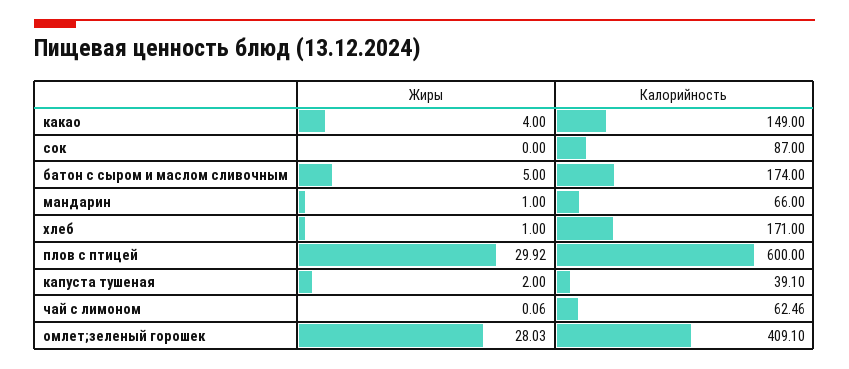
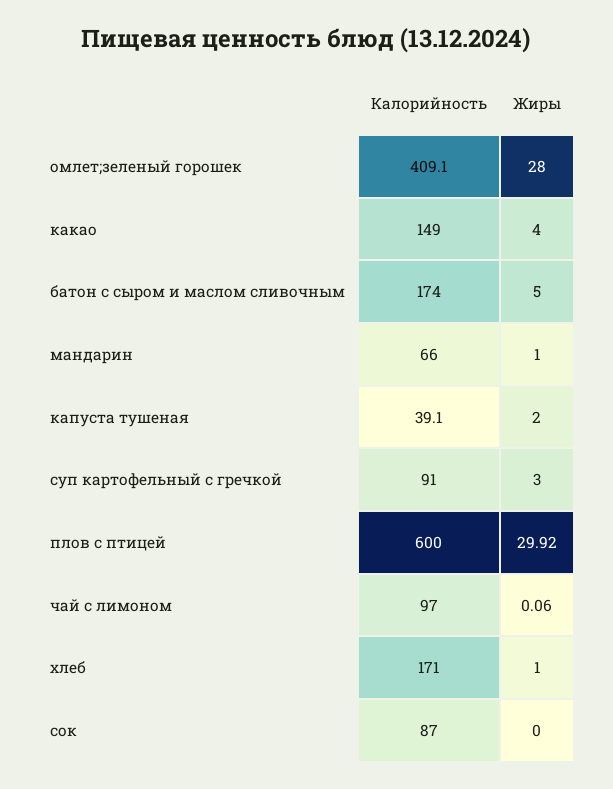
Калорийность, чай с лимоном: 62.46 -> 97
Жиры, омлет;зеленый горошек: 28.03 -> 28
Калорийность, суп картофельный с гречкой: none -> 91
Жиры, суп картофельный с гречкой: none -> 3

